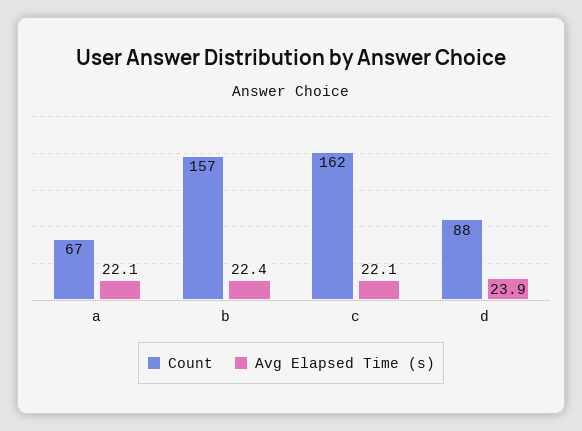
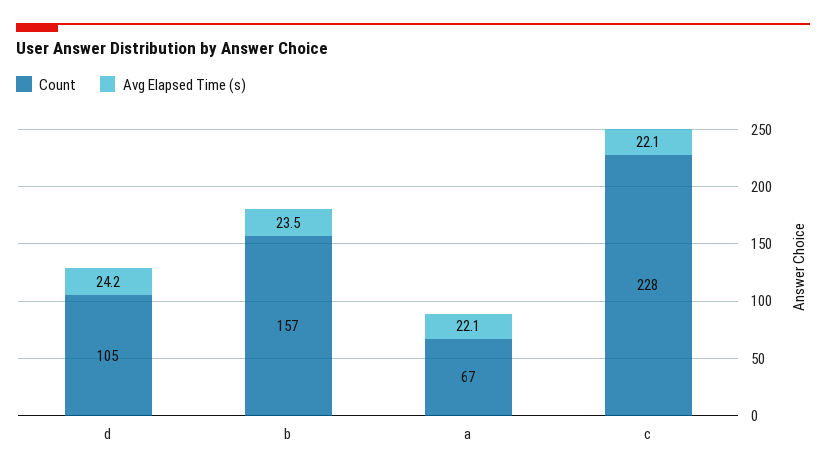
Avg Elapsed Time (s), b: 22.4 -> 23.5
Count, c: 162 -> 228
Count, d: 88 -> 105
Avg Elapsed Time (s), d: 23.9 -> 24.2

